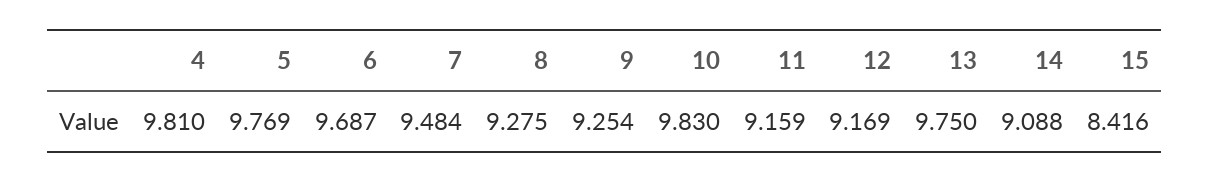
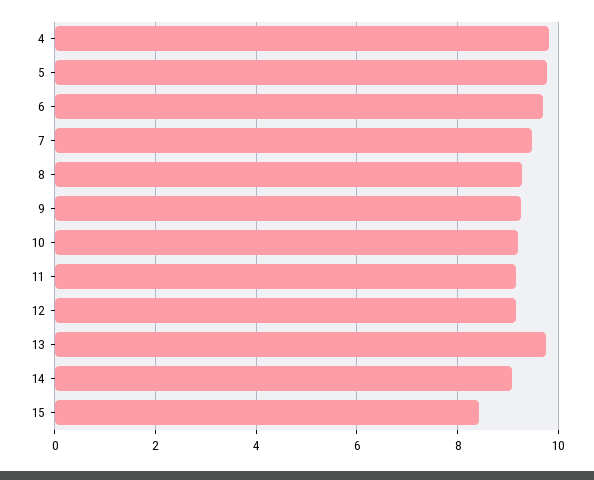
10: 9.83 -> 9.2

